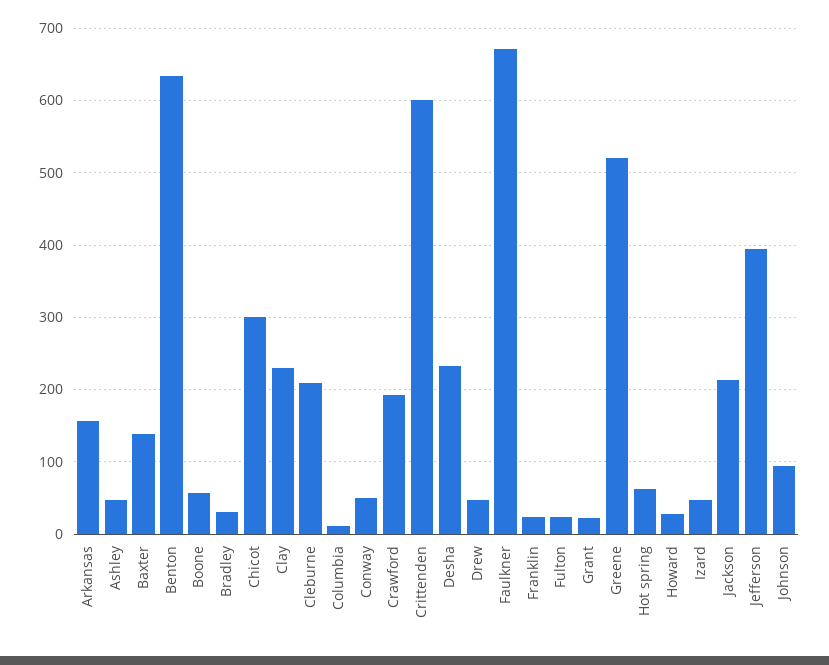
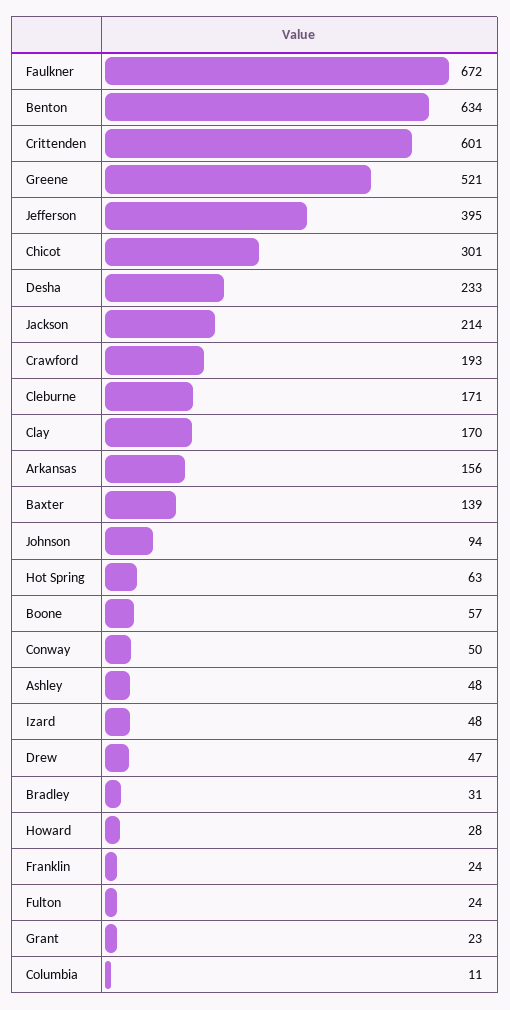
Clay: 230 -> 170
Cleburne: 210 -> 171

